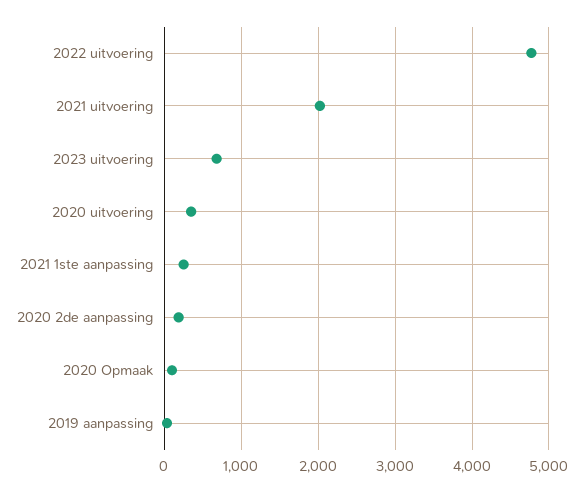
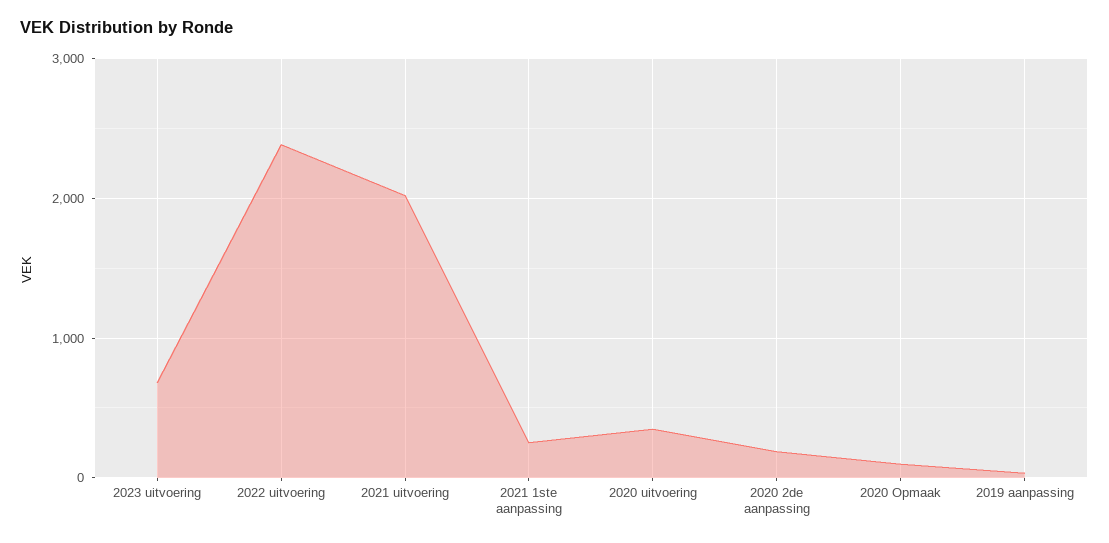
2022 uitvoering: 4800 -> 2400

